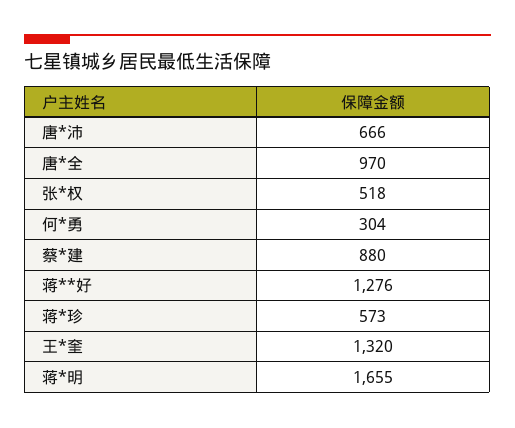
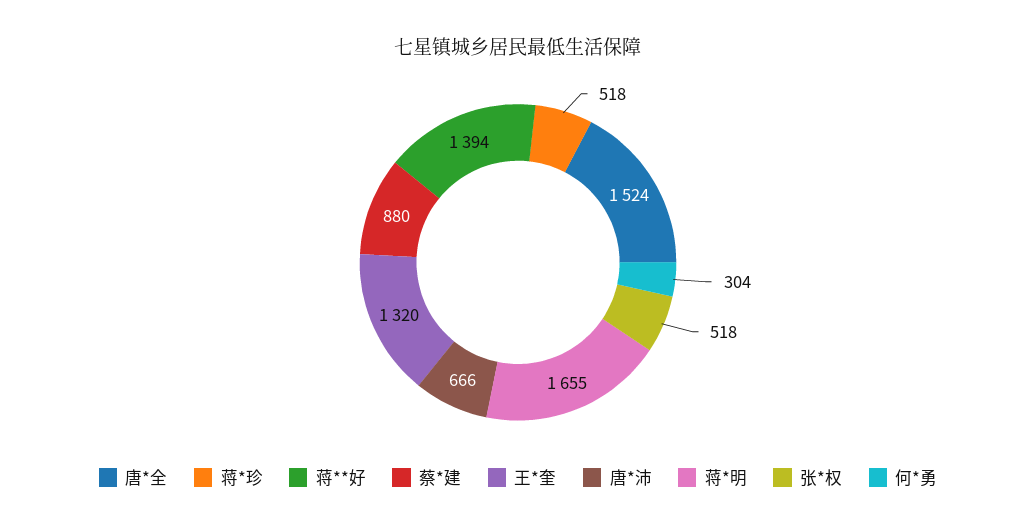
唐*全: 970 -> 1524
蒋**好: 1276 -> 1394
蒋*珍: 573 -> 518

